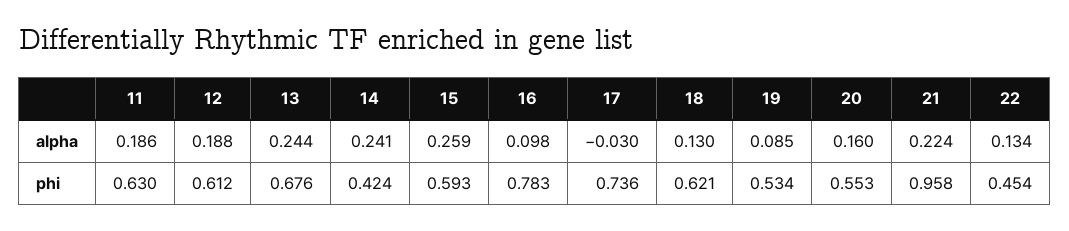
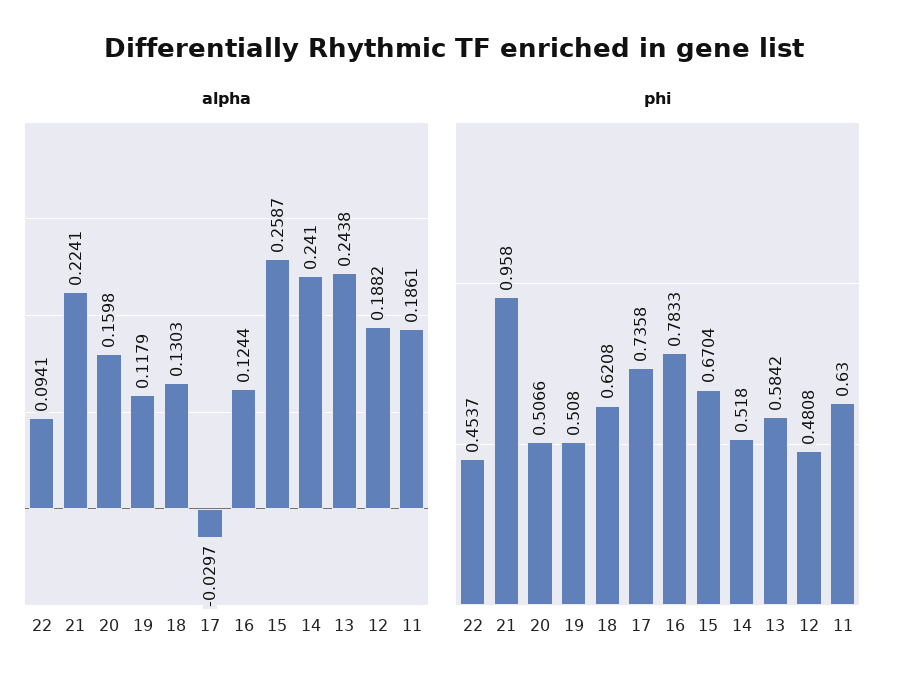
alpha, 16: 0.098 -> 0.1244
alpha, 19: 0.085 -> 0.1179
alpha, 22: 0.134 -> 0.0941
phi, 12: 0.612 -> 0.4808
phi, 13: 0.676 -> 0.5842
phi, 14: 0.424 -> 0.518
phi, 15: 0.593 -> 0.6704
phi, 19: 0.534 -> 0.508
phi, 20: 0.553 -> 0.5066

